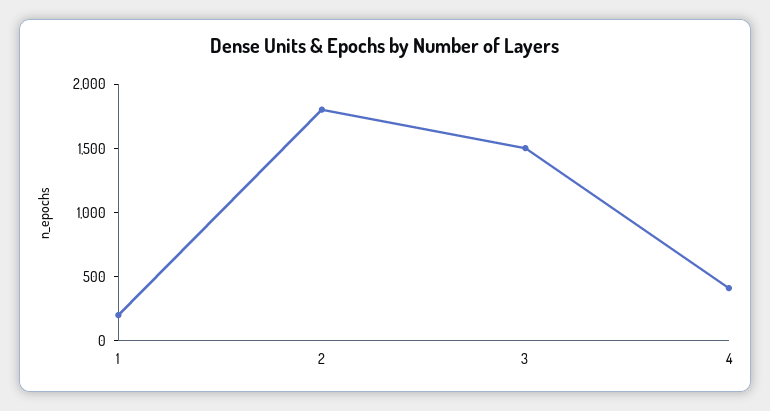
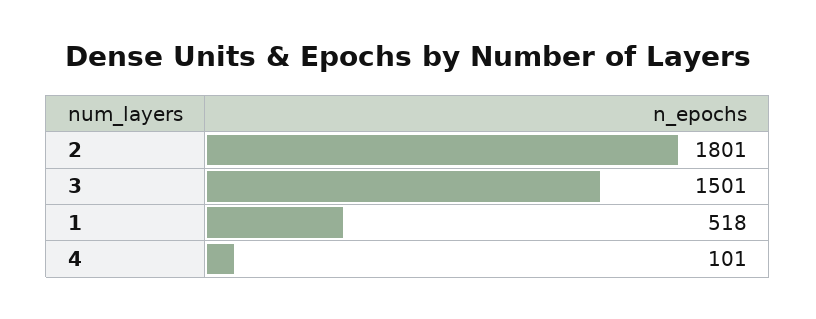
1: 200 -> 518
4: 400 -> 101

